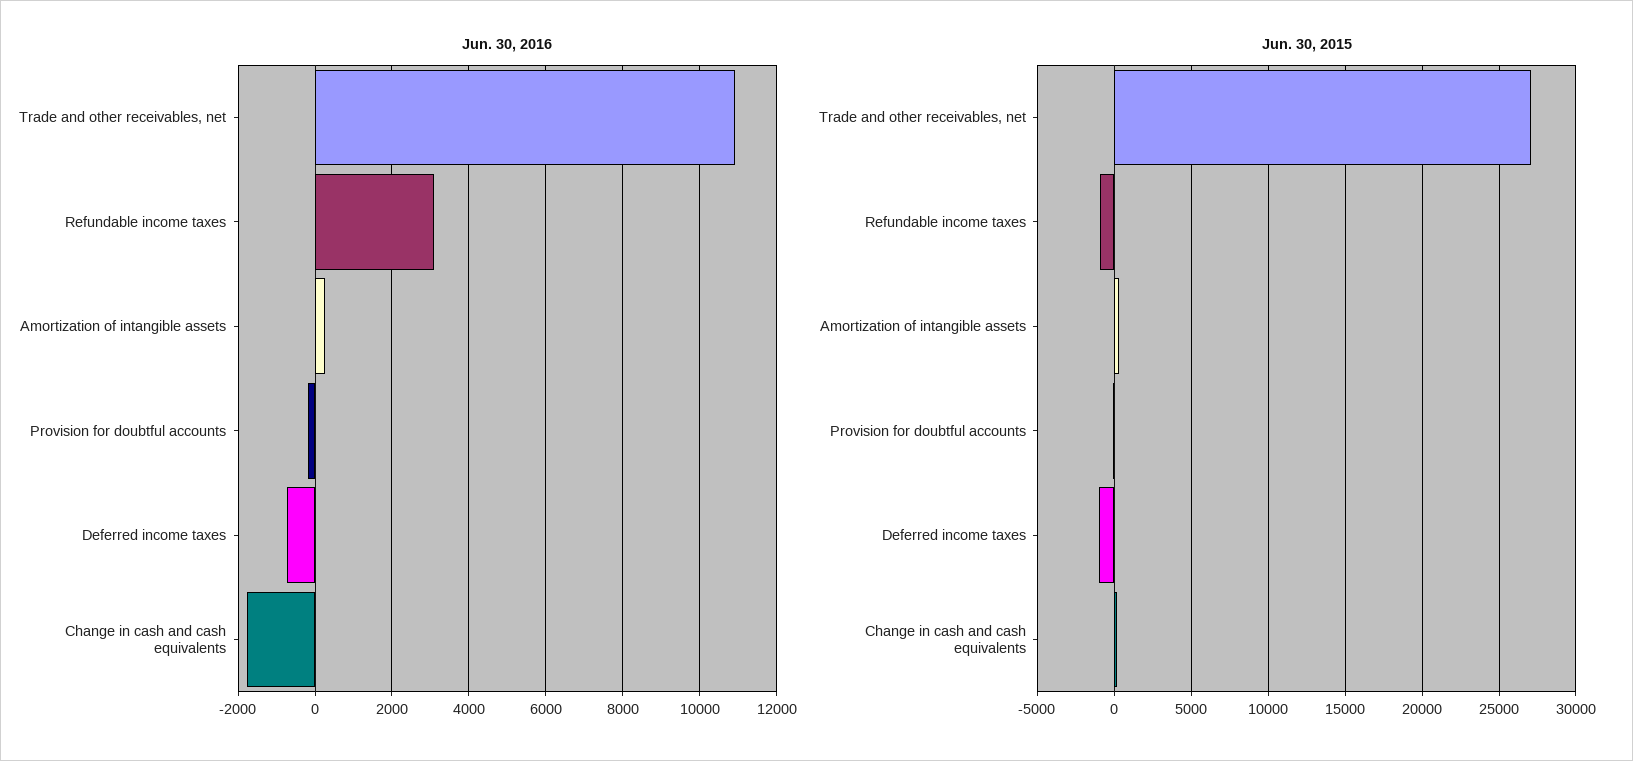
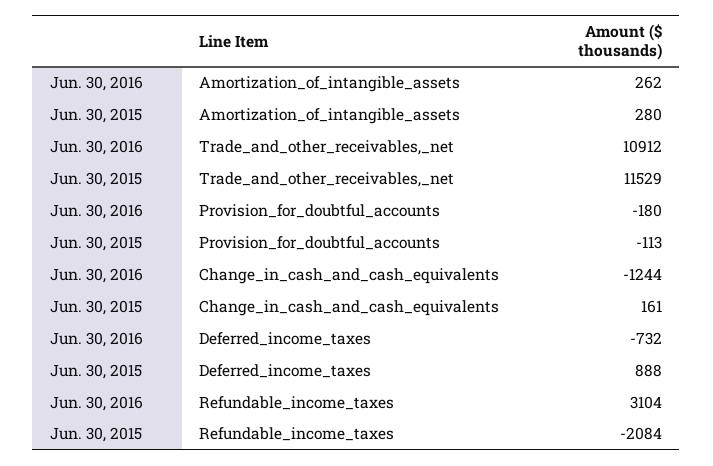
Jun. 30, 2016, Change in cash and cash equivalents: -1800 -> -1244
Jun. 30, 2015, Trade and other receivables, net: 27000 -> 11529
Jun. 30, 2015, Refundable income taxes: -1000 -> -2084
Jun. 30, 2015, Deferred income taxes: -1000 -> 888

